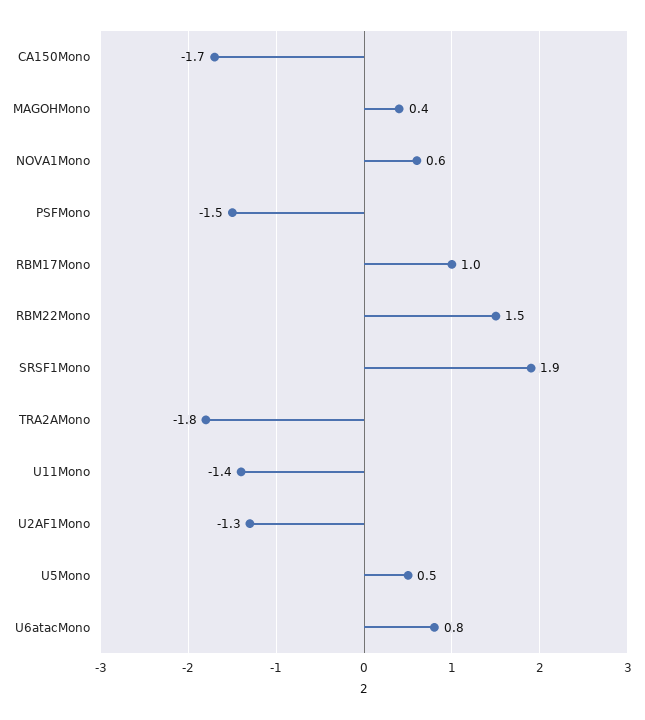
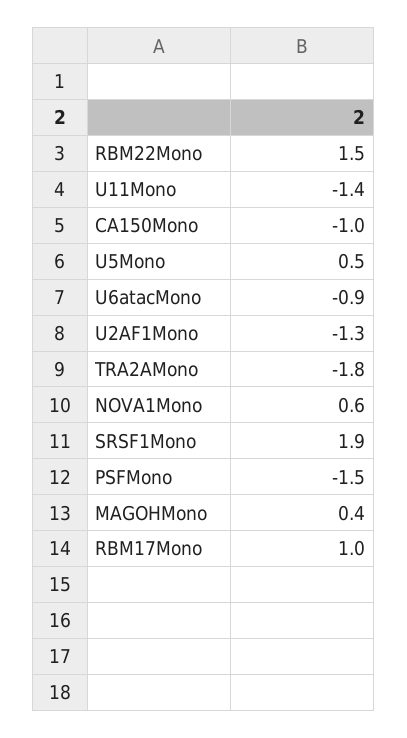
CA150Mono: -1.7 -> -1
U6atacMono: 0.8 -> -0.9

